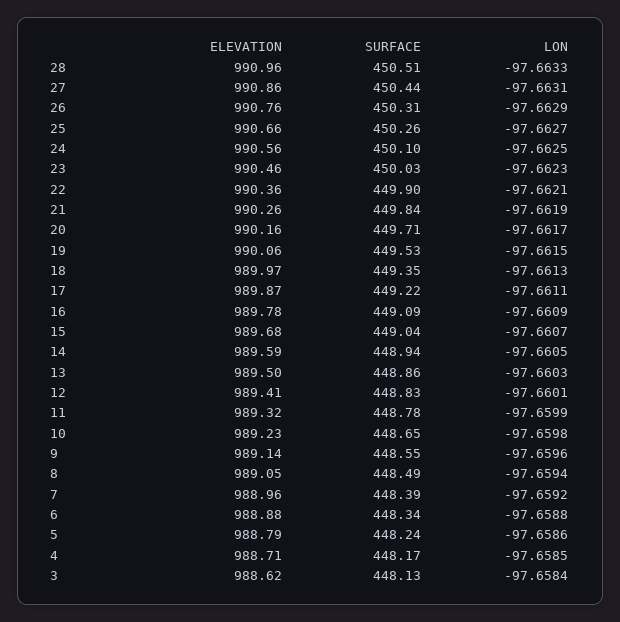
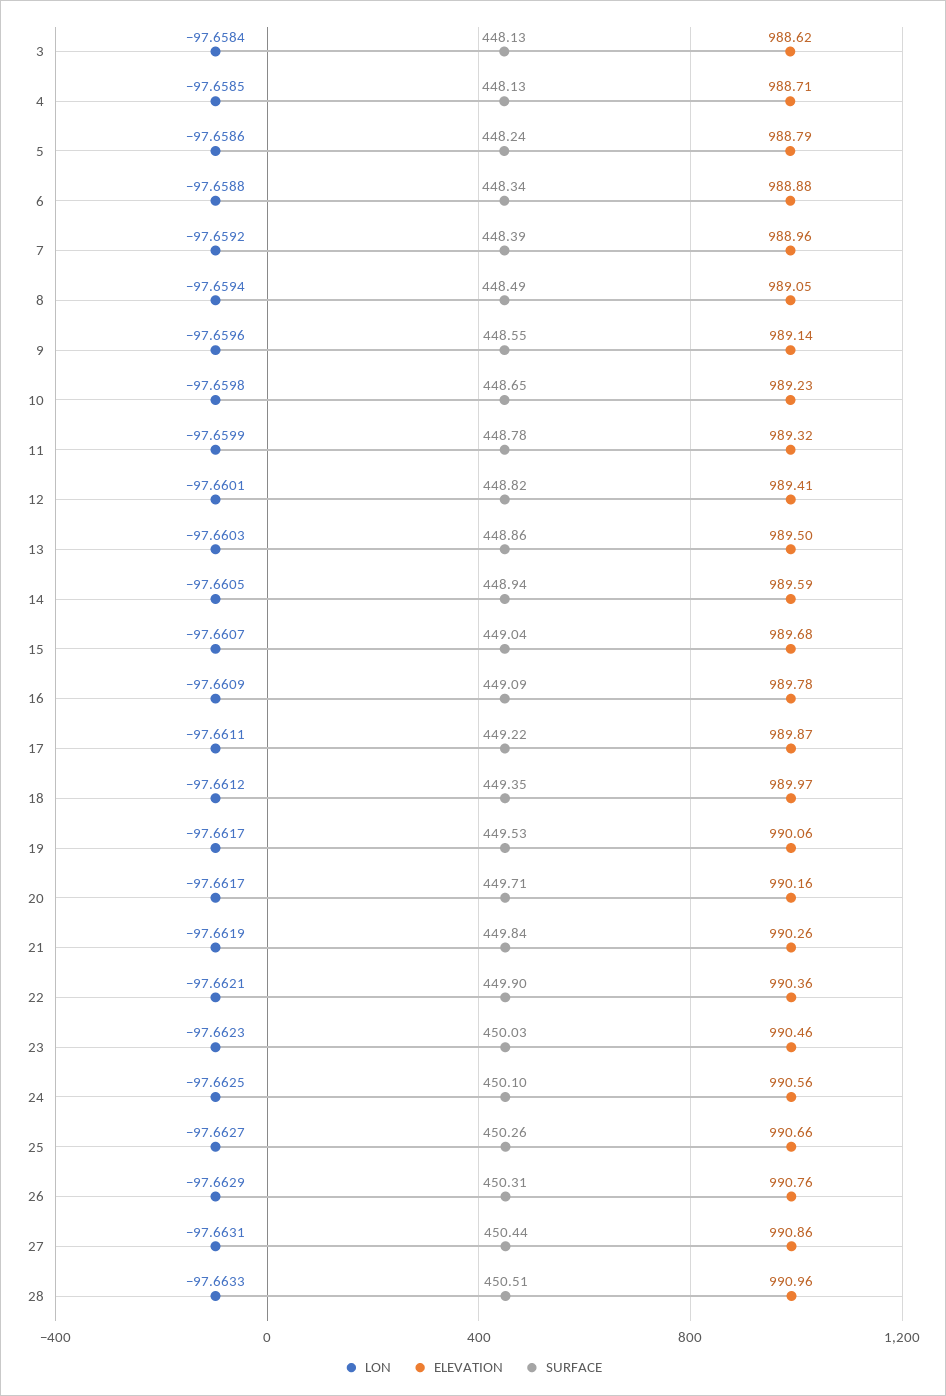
LON, 19: -97.6615 -> -97.6617
LON, 18: -97.6613 -> -97.6612
SURFACE, 12: 448.83 -> 448.82
SURFACE, 4: 448.17 -> 448.13

